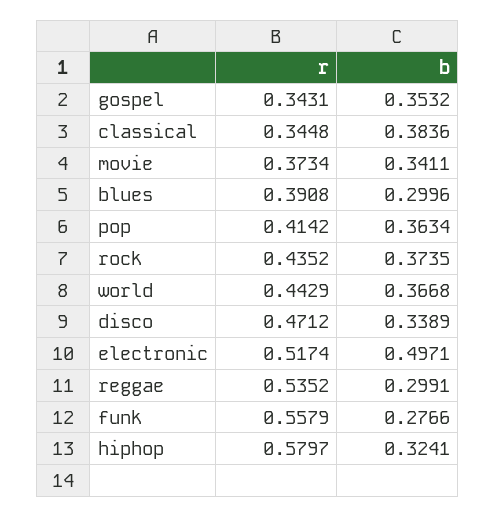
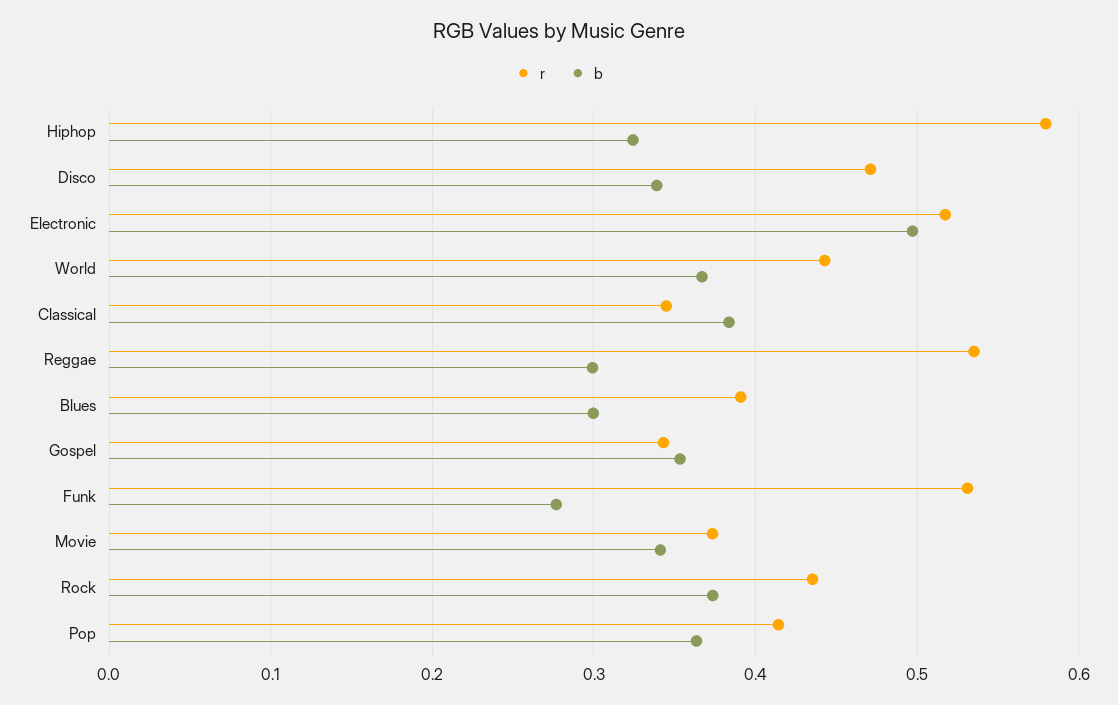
r, funk: 0.5579 -> 0.53

